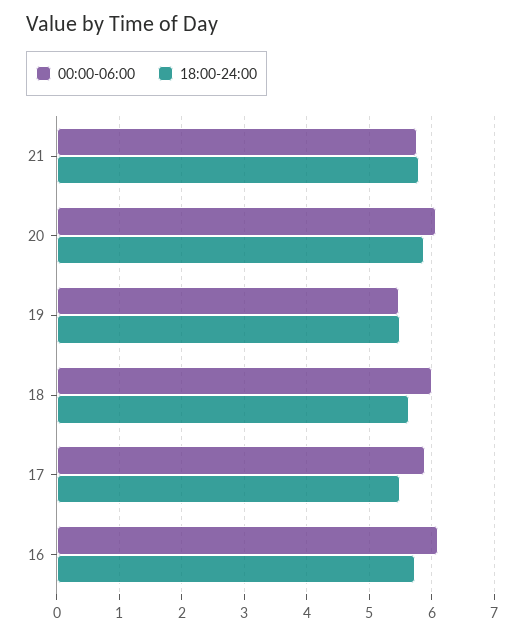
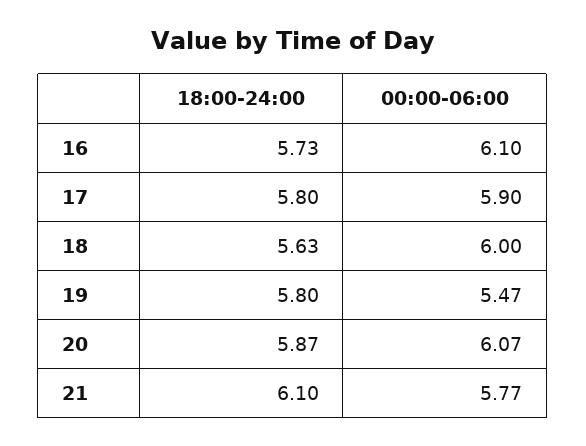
18:00-24:00, 21: 5.8 -> 6.1
18:00-24:00, 19: 5.5 -> 5.8
18:00-24:00, 17: 5.5 -> 5.8

